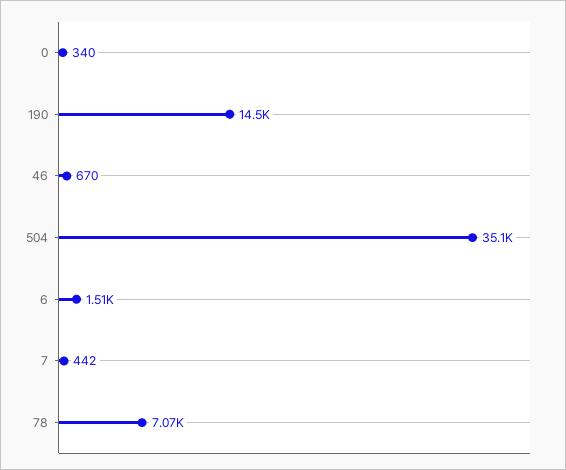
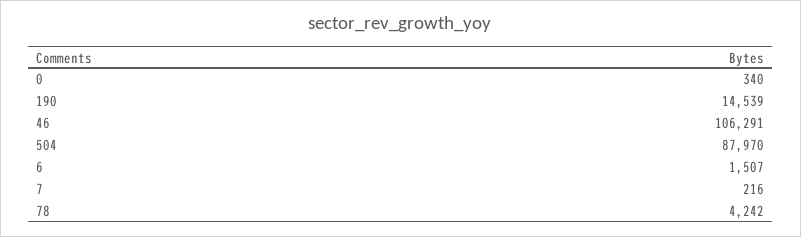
46: 670 -> 106291
504: 35100 -> 87970
7: 442 -> 216
78: 7070 -> 4242

